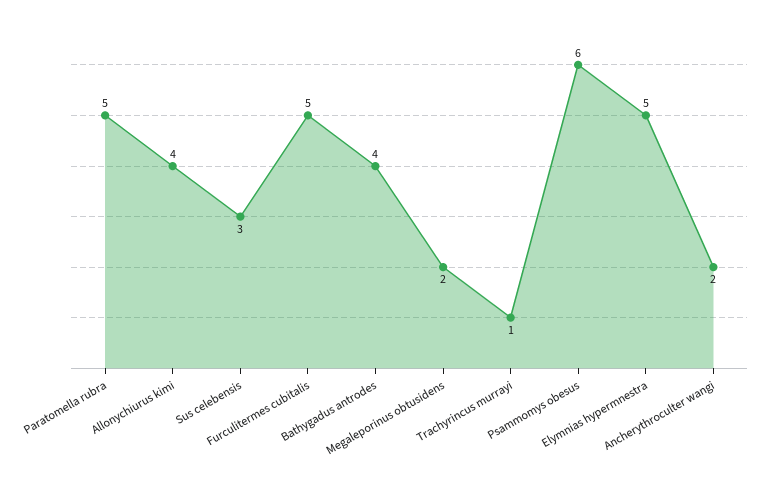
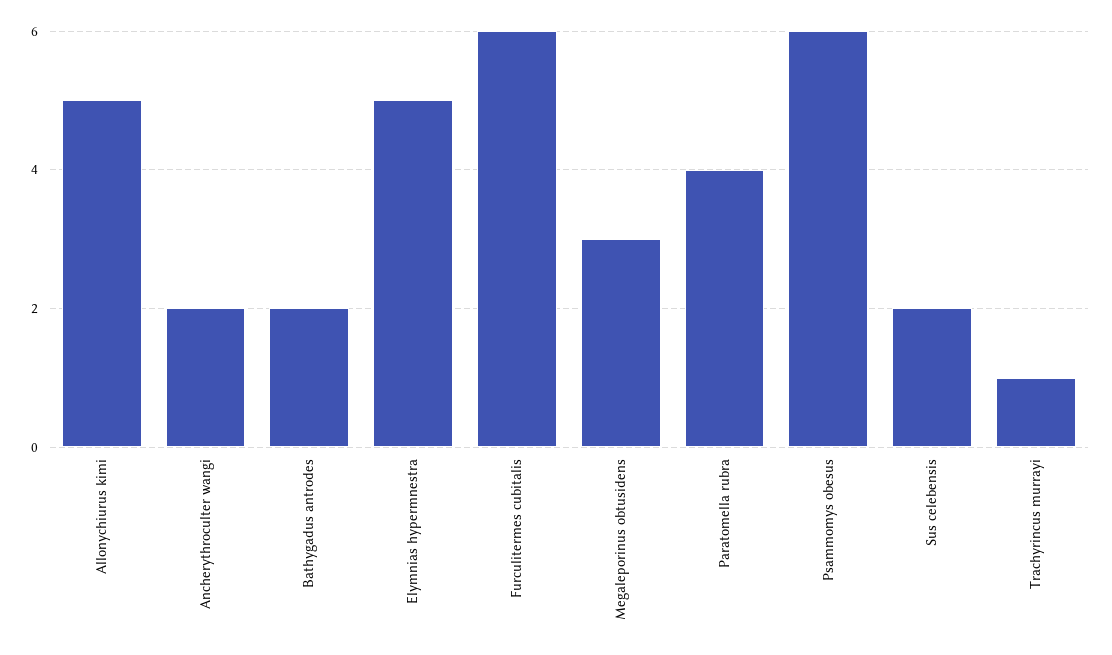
Paratomella rubra: 5 -> 4
Allonychiurus kimi: 4 -> 5
Sus celebensis: 3 -> 2
Furculitermes cubitalis: 5 -> 6
Bathygadus antrodes: 4 -> 2
Megaleporinus obtusidens: 2 -> 3

